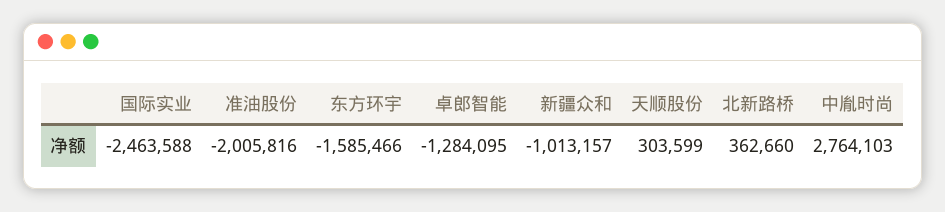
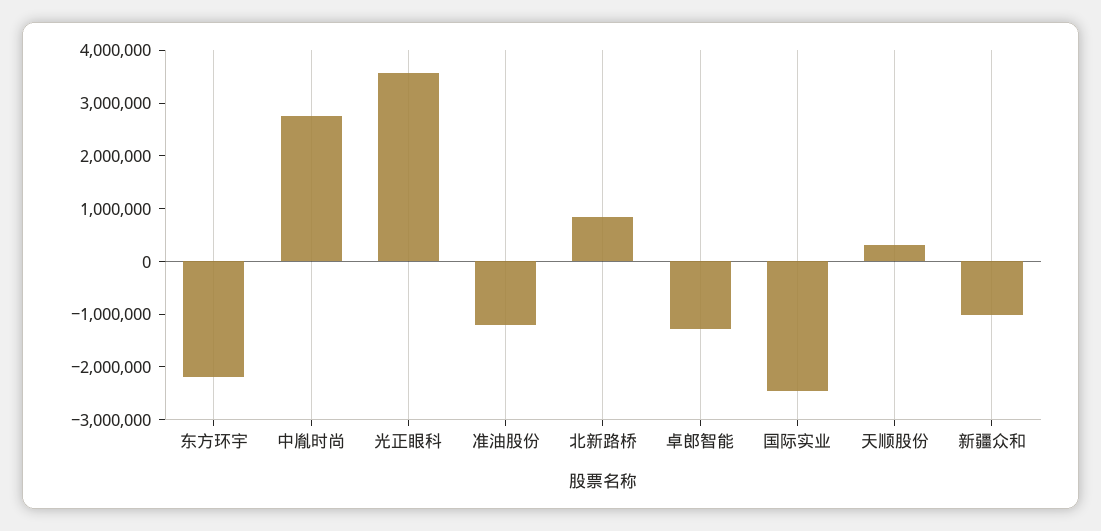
准油股份: -2005816 -> -1200000
东方环宇: -1585466 -> -2200000
北新路桥: 362660 -> 800000
光正眼科: none -> 3600000

